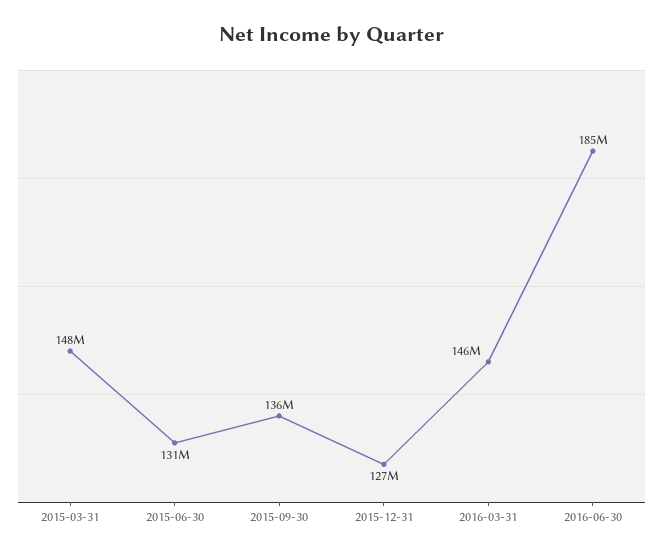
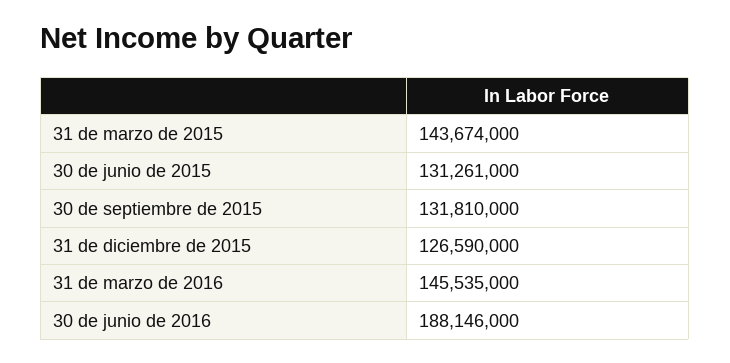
2015-03-31: 148000000 -> 143674000
2015-09-30: 136000000 -> 131810000
2016-06-30: 185000000 -> 188146000

